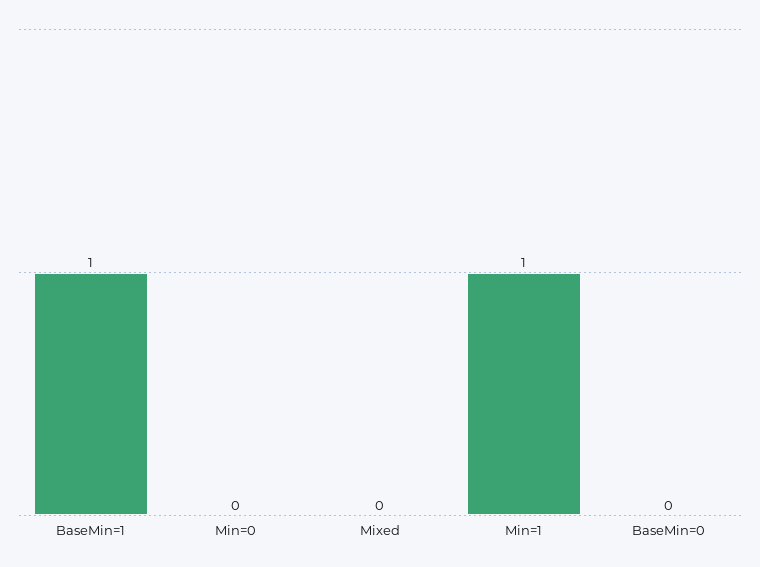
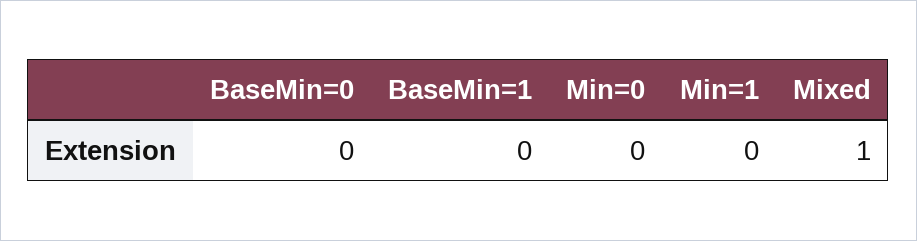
BaseMin=1: 1 -> 0
Mixed: 0 -> 1
Min=1: 1 -> 0

